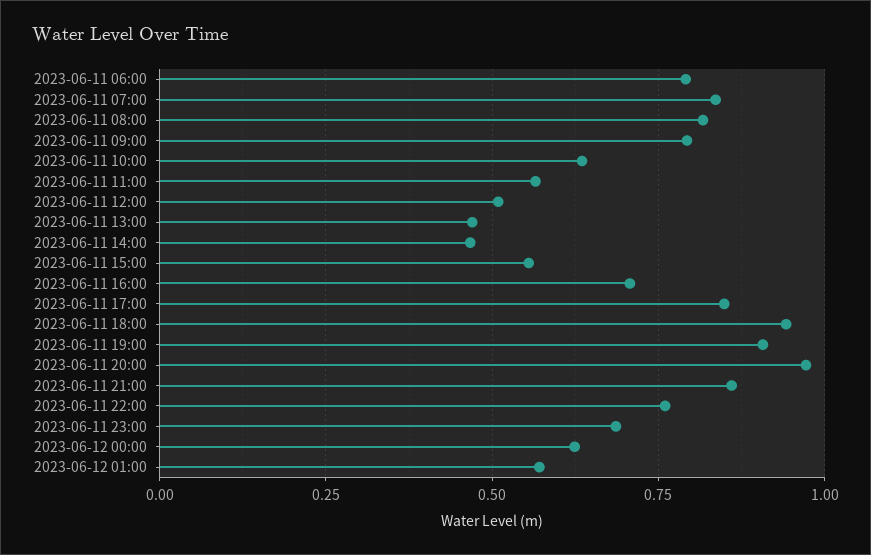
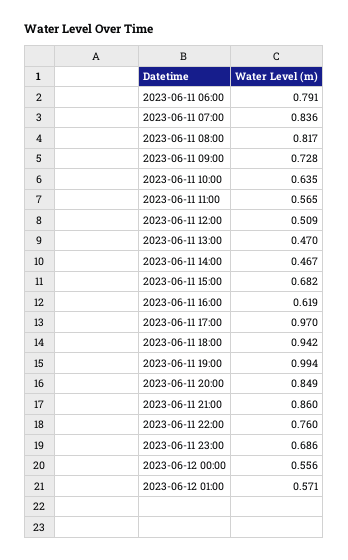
2023-06-11 09:00: 0.8 -> 0.728
2023-06-11 15:00: 0.55 -> 0.682
2023-06-11 16:00: 0.7 -> 0.619
2023-06-11 17:00: 0.85 -> 0.97
2023-06-11 19:00: 0.9 -> 0.994
2023-06-11 20:00: 0.975 -> 0.849
2023-06-12 00:00: 0.625 -> 0.556

